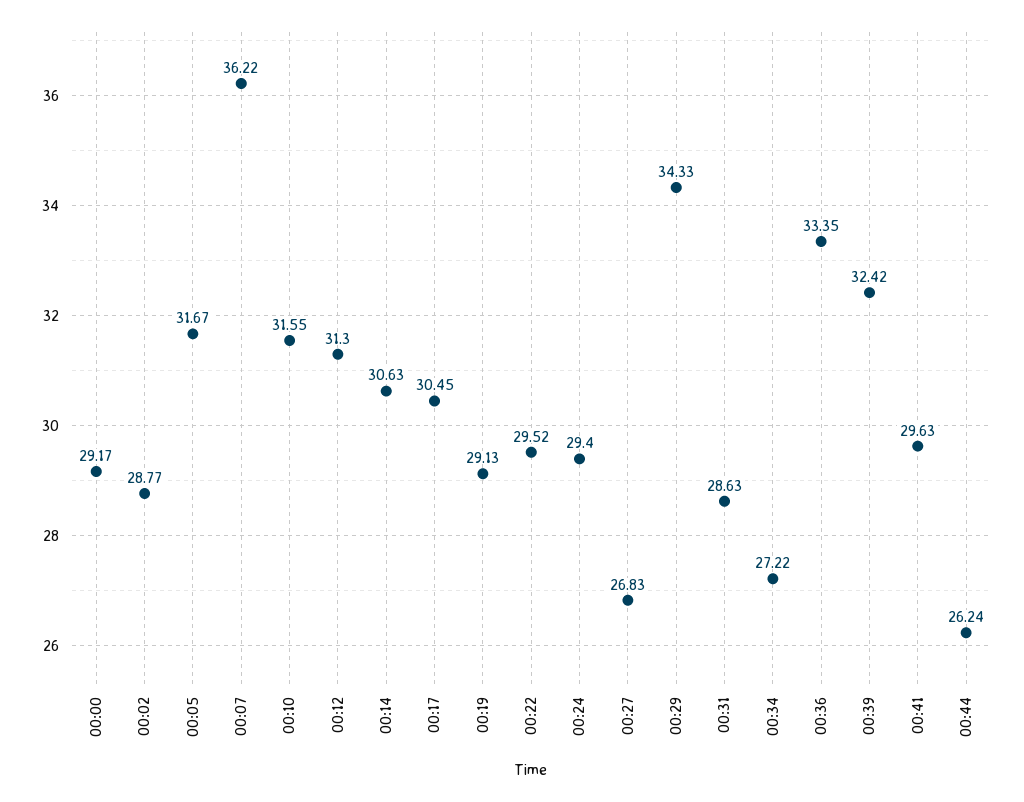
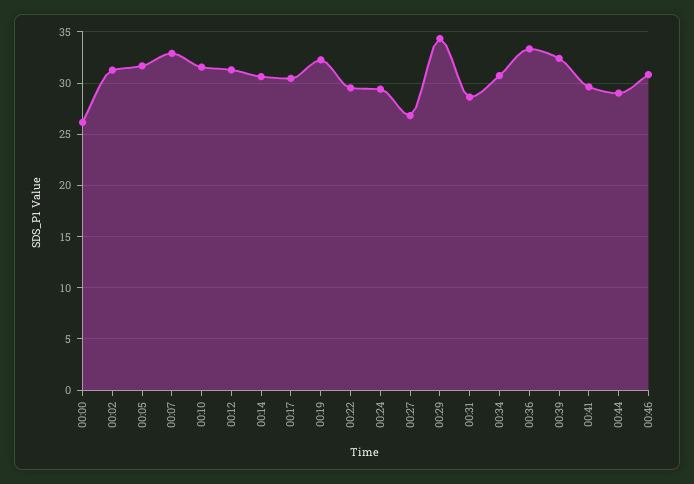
00:00: 29.17 -> 26
00:02: 28.77 -> 31
00:07: 36.22 -> 33
00:19: 29.13 -> 32
00:34: 27.22 -> 31
00:44: 26.24 -> 29
00:46: none -> 31

